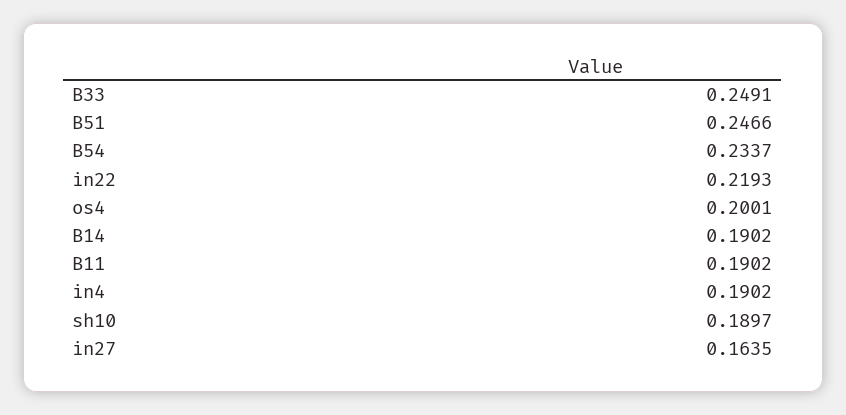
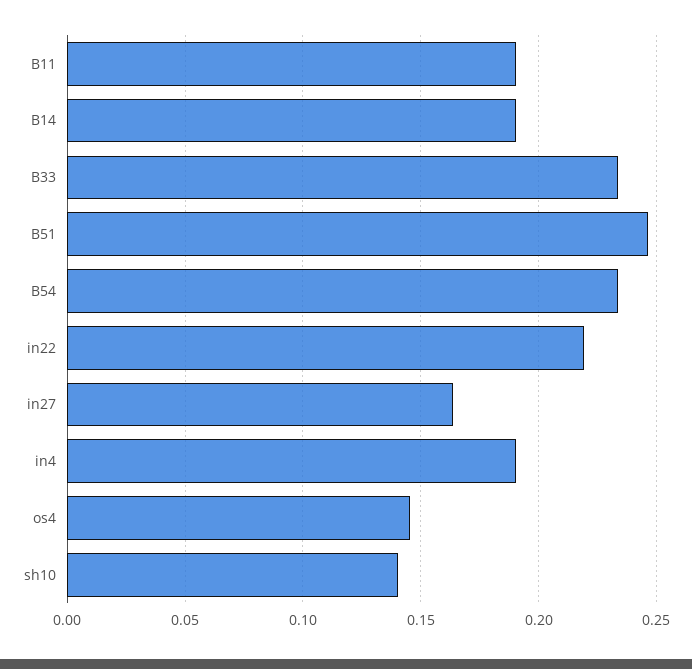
B33: 0.2491 -> 0.235
os4: 0.2001 -> 0.145
sh10: 0.1897 -> 0.14

